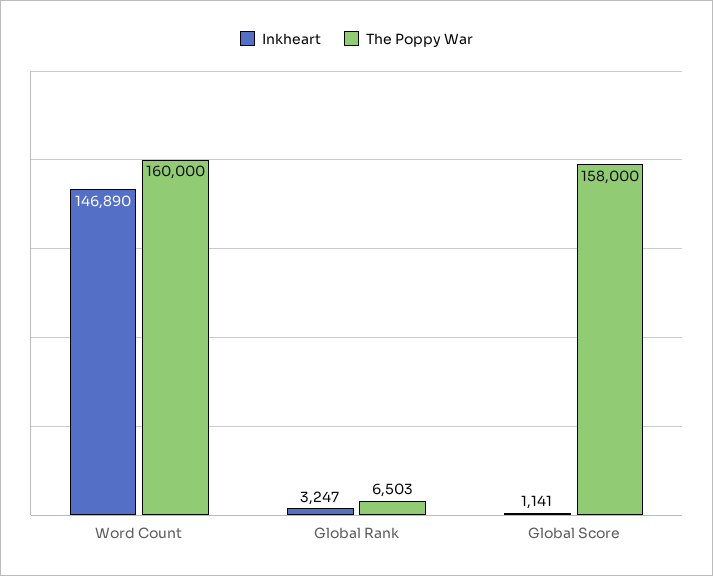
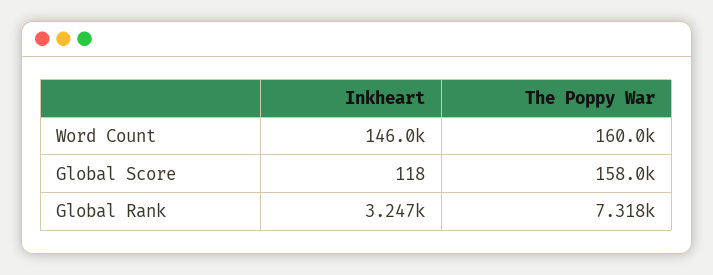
Inkheart, Word Count: 146890 -> 146000
The Poppy War, Global Rank: 6503 -> 7318
Inkheart, Global Score: 1141 -> 118

